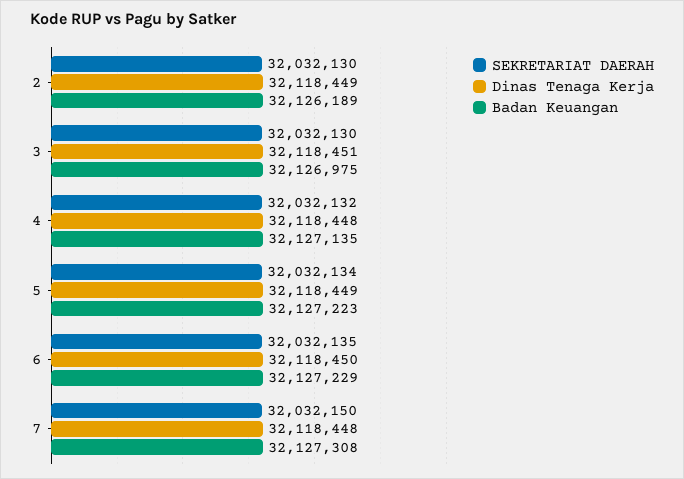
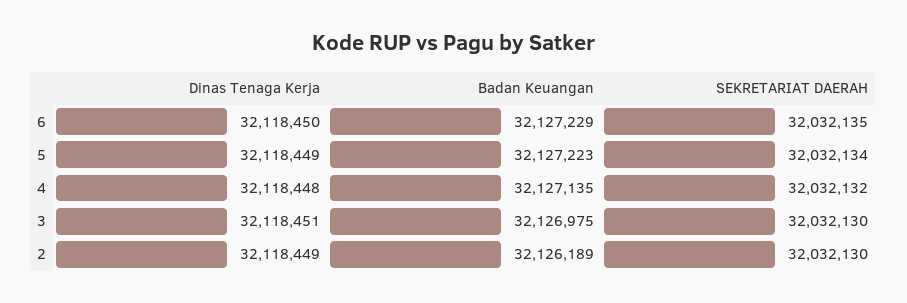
SEKRETARIAT DAERAH, 7: 32032150 -> none
Dinas Tenaga Kerja, 7: 32118448 -> none
Badan Keuangan, 7: 32127308 -> none

